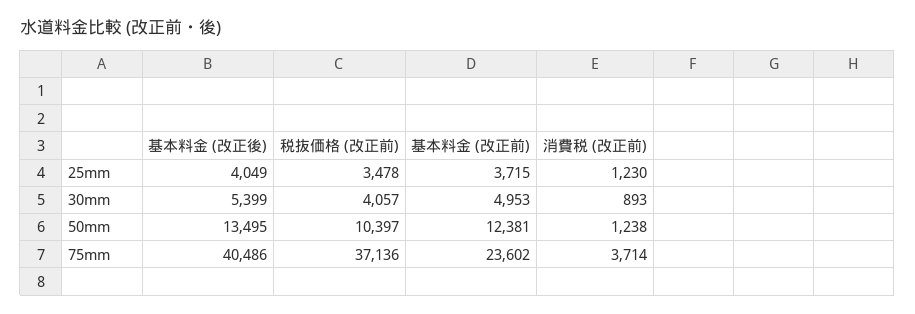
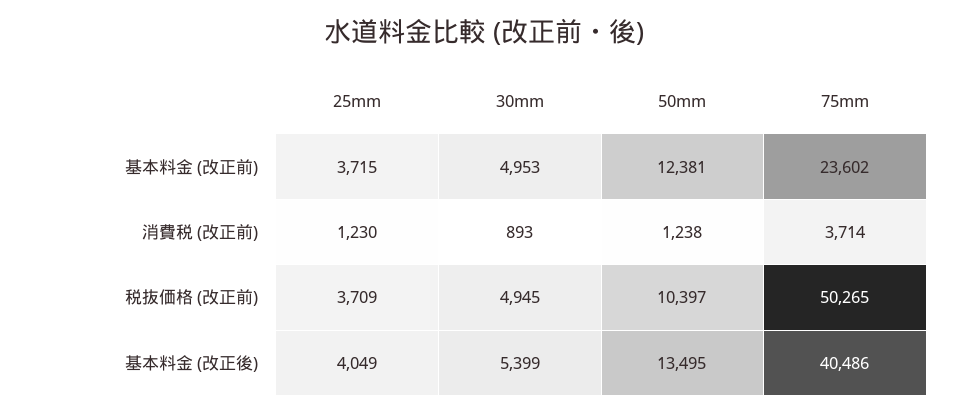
税抜価格 (改正前), 25mm: 3478 -> 3709
税抜価格 (改正前), 30mm: 4057 -> 4945
税抜価格 (改正前), 75mm: 37136 -> 50265

